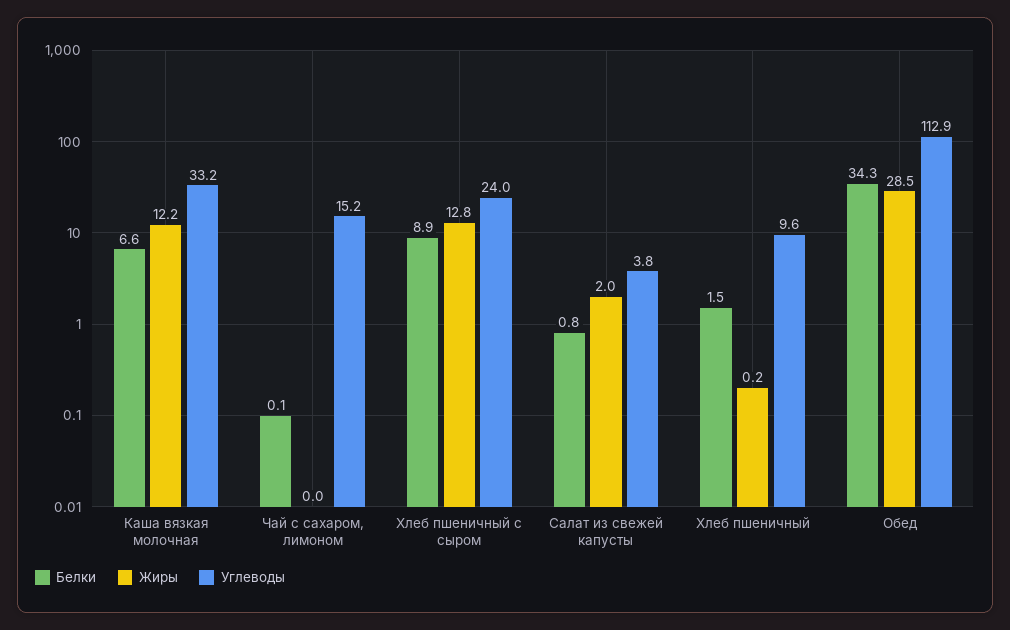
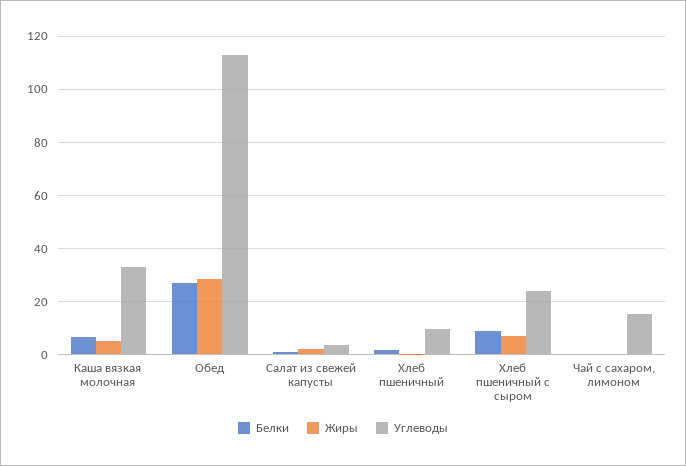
Жиры, Каша вязкая молочная: 12.2 -> 5
Жиры, Хлеб пшеничный с сыром: 12.8 -> 7.5
Белки, Обед: 34.3 -> 27.5

